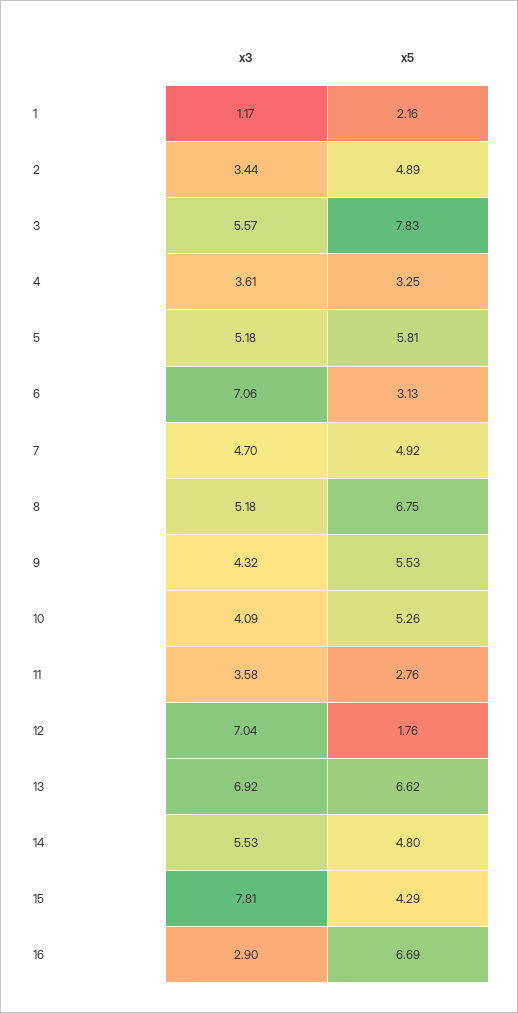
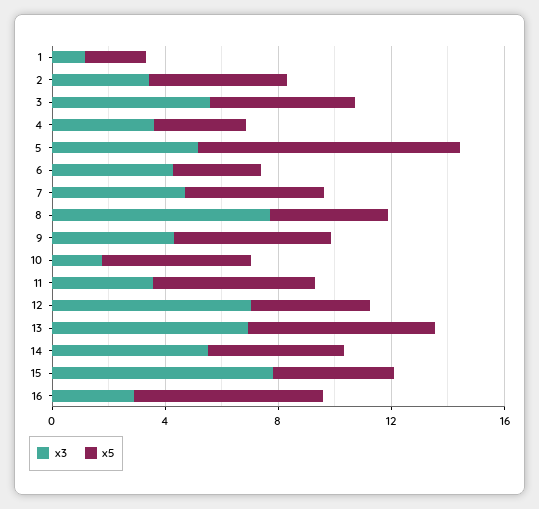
x5, 3: 7.83 -> 5
x5, 5: 5.81 -> 9
x3, 6: 7.06 -> 4
x3, 8: 5.18 -> 8
x5, 8: 6.75 -> 4
x3, 10: 4.09 -> 2
x5, 11: 2.76 -> 6
x5, 12: 1.76 -> 4

